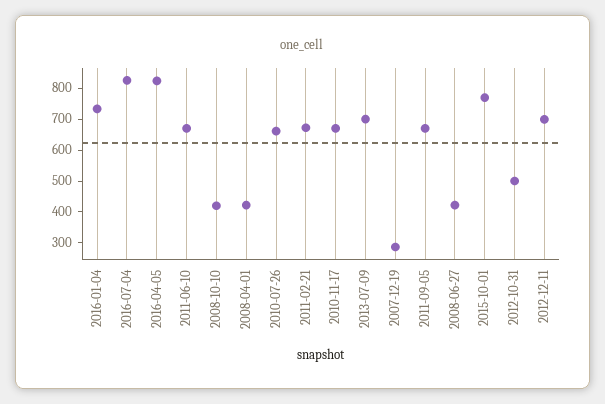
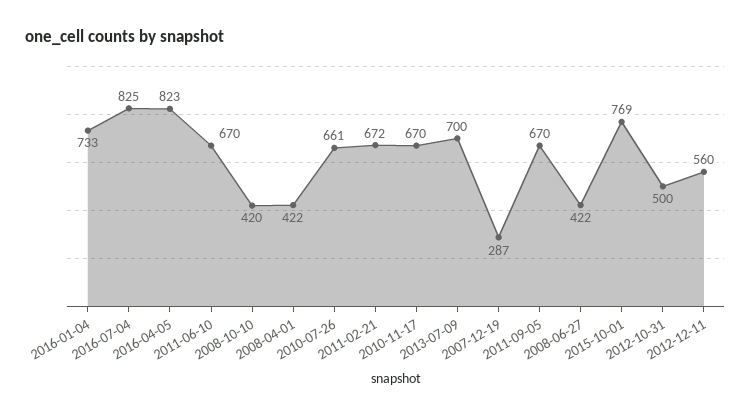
2012-12-11: 700 -> 560

